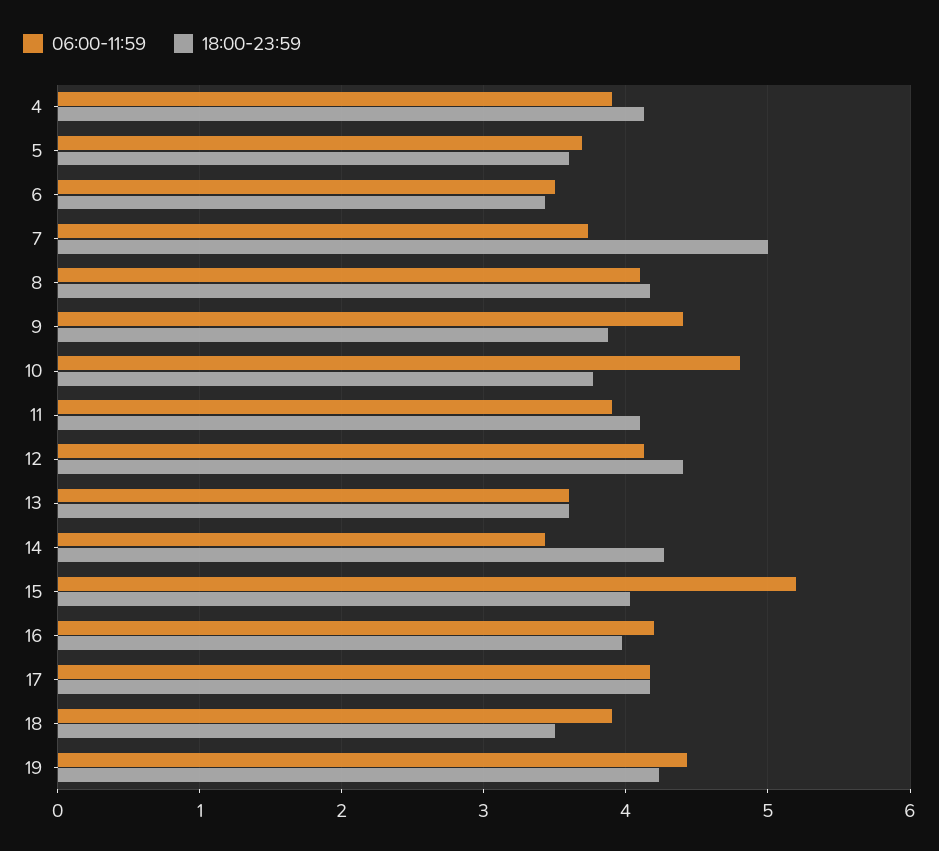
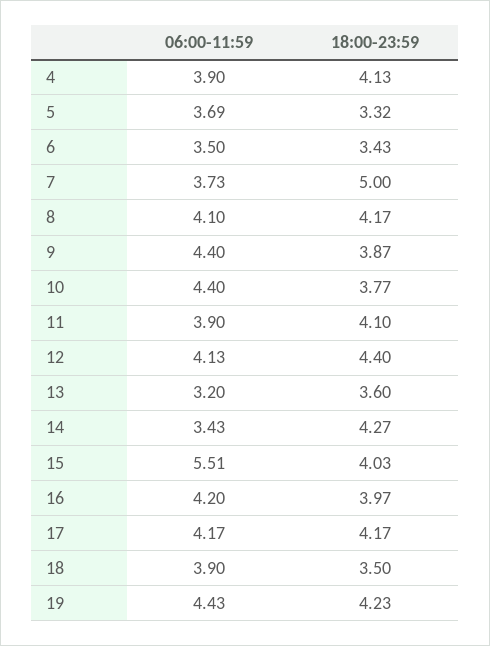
18:00-23:59, 5: 3.6 -> 3.32
06:00-11:59, 10: 4.8 -> 4.4
06:00-11:59, 13: 3.6 -> 3.2
06:00-11:59, 15: 5.2 -> 5.51

